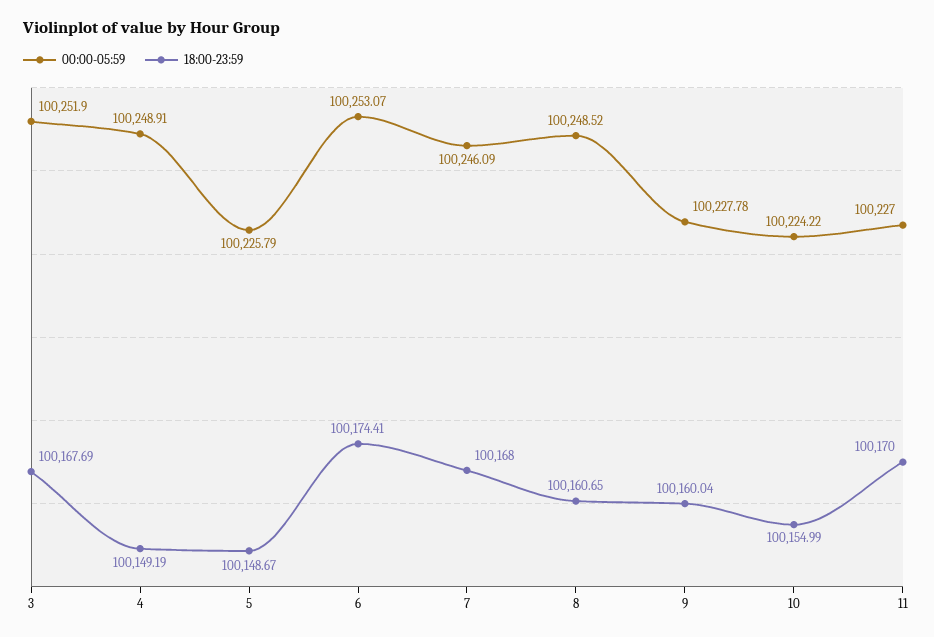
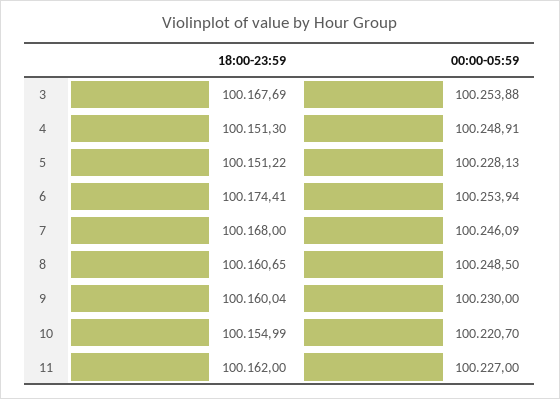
00:00-05:59, 3: 100251.9 -> 100253.88
18:00-23:59, 4: 100149.19 -> 100151.3
00:00-05:59, 5: 100225.79 -> 100228.13
18:00-23:59, 5: 100148.67 -> 100151.22
00:00-05:59, 6: 100253.07 -> 100253.94
00:00-05:59, 8: 100248.52 -> 100248.5
00:00-05:59, 9: 100227.78 -> 100230
00:00-05:59, 10: 100224.22 -> 100220.7
18:00-23:59, 11: 100170 -> 100162

